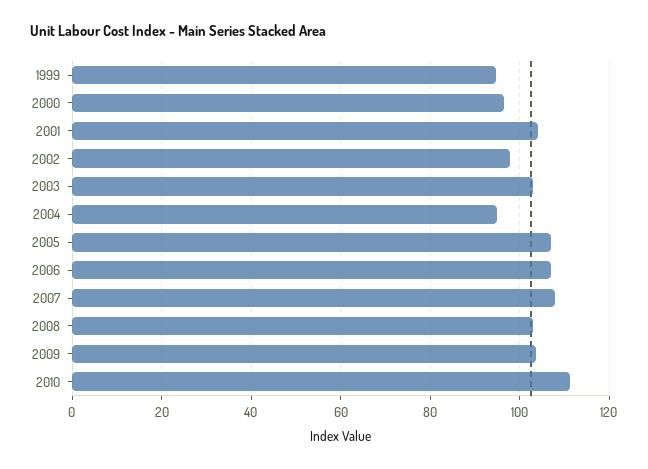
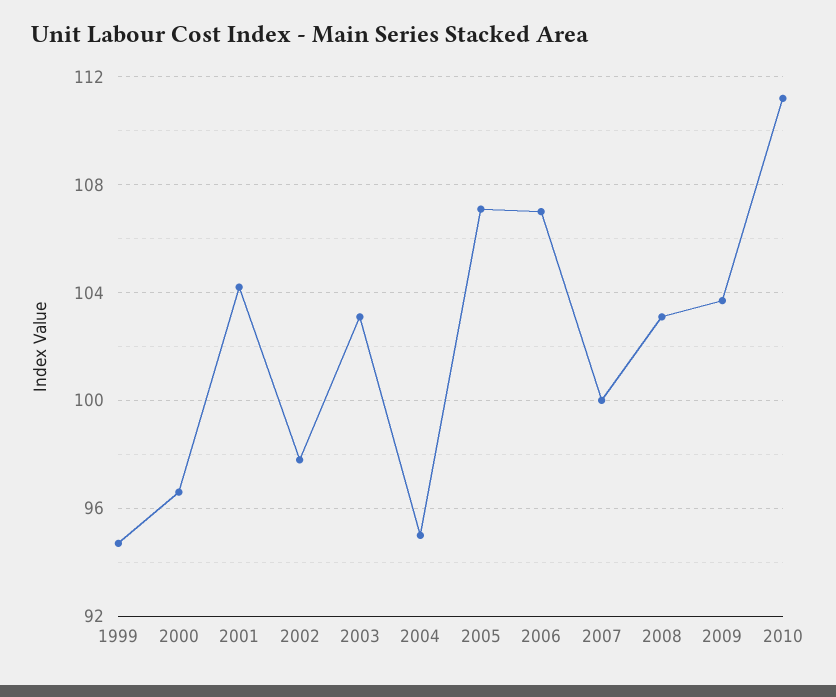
2007: 108 -> 100

